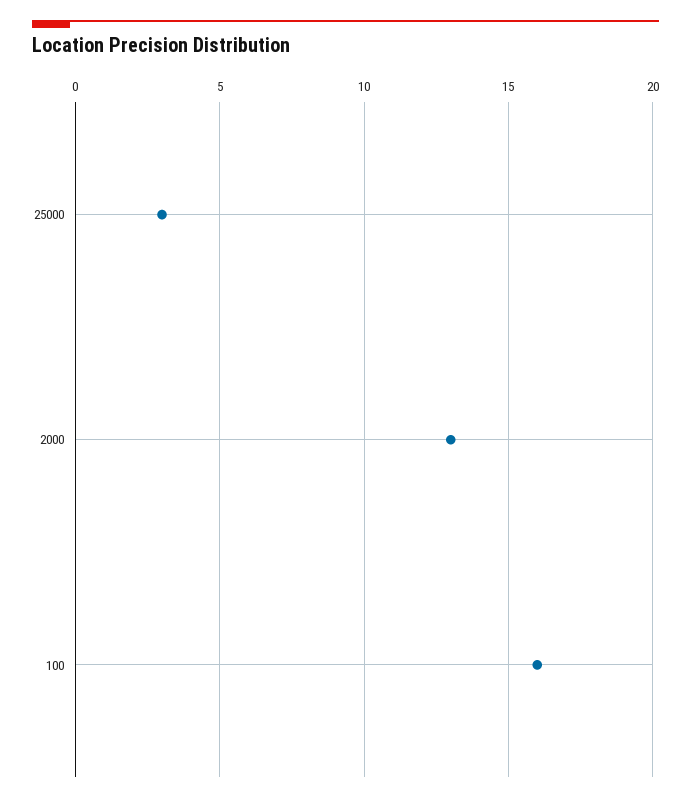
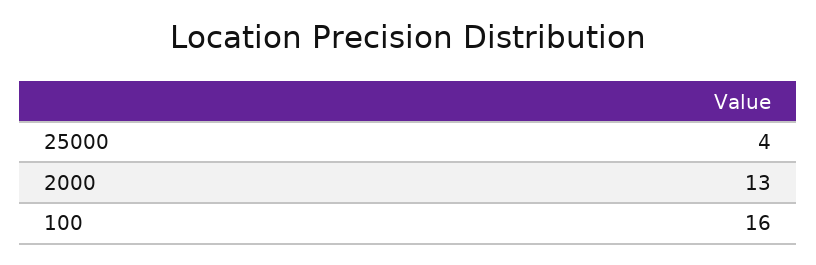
25000: 3 -> 4

